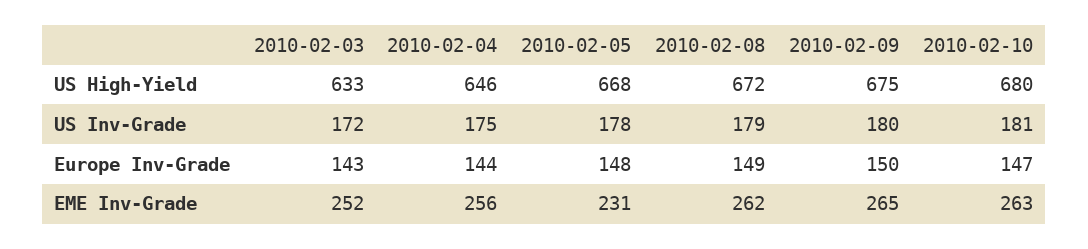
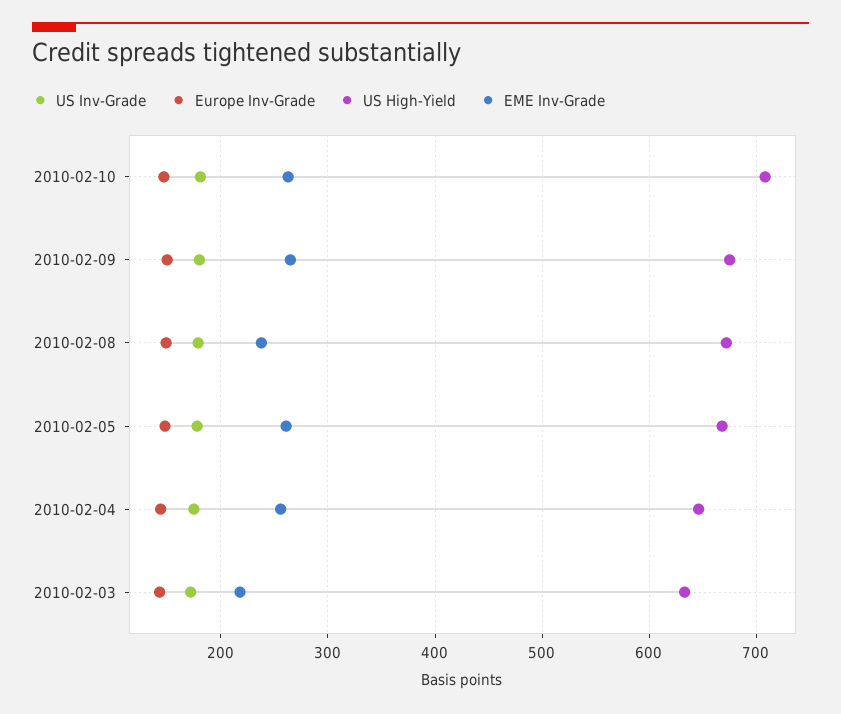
US High-Yield, 2010-02-10: 680 -> 710
EME Inv-Grade, 2010-02-03: 252 -> 220
EME Inv-Grade, 2010-02-05: 231 -> 260
EME Inv-Grade, 2010-02-08: 262 -> 240

